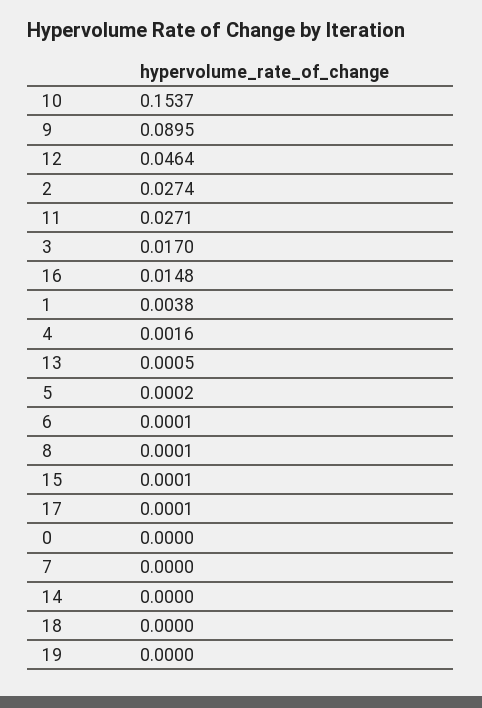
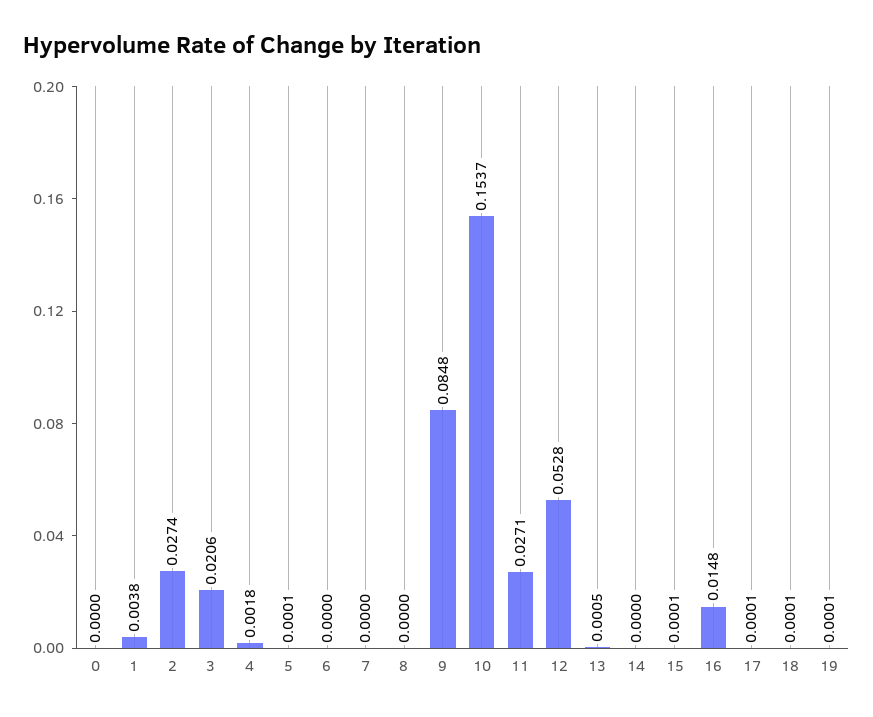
9: 0.0895 -> 0.0848
12: 0.0464 -> 0.0528
3: 0.017 -> 0.0206
4: 0.0016 -> 0.0018
5: 0.0002 -> 0.0001
6: 0.0001 -> 0
8: 0.0001 -> 0
18: 0 -> 0.0001
19: 0 -> 0.0001

